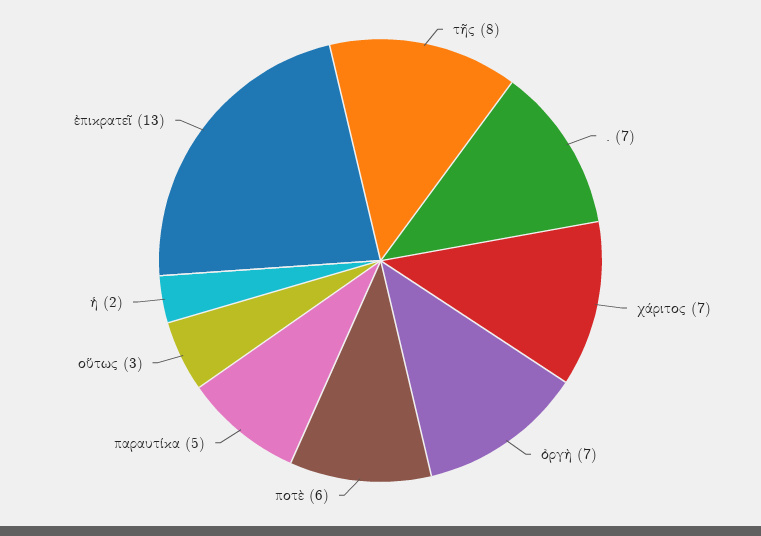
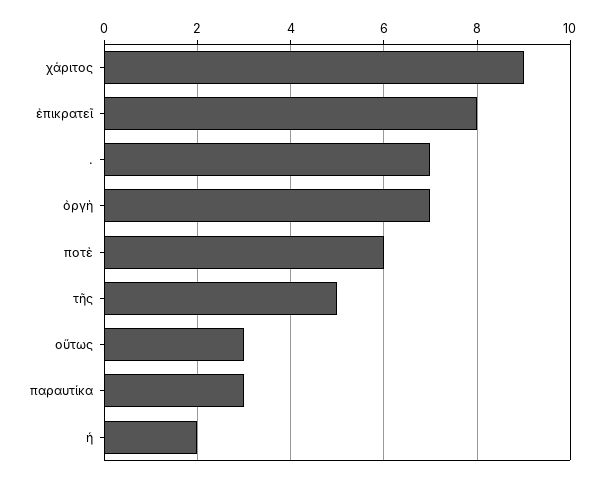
τῆς: 8 -> 5
χάριτος: 7 -> 9
παραυτίκα: 5 -> 3
ἐπικρατεῖ: 13 -> 8

